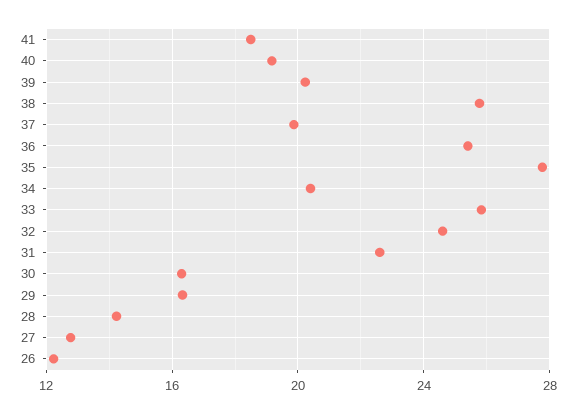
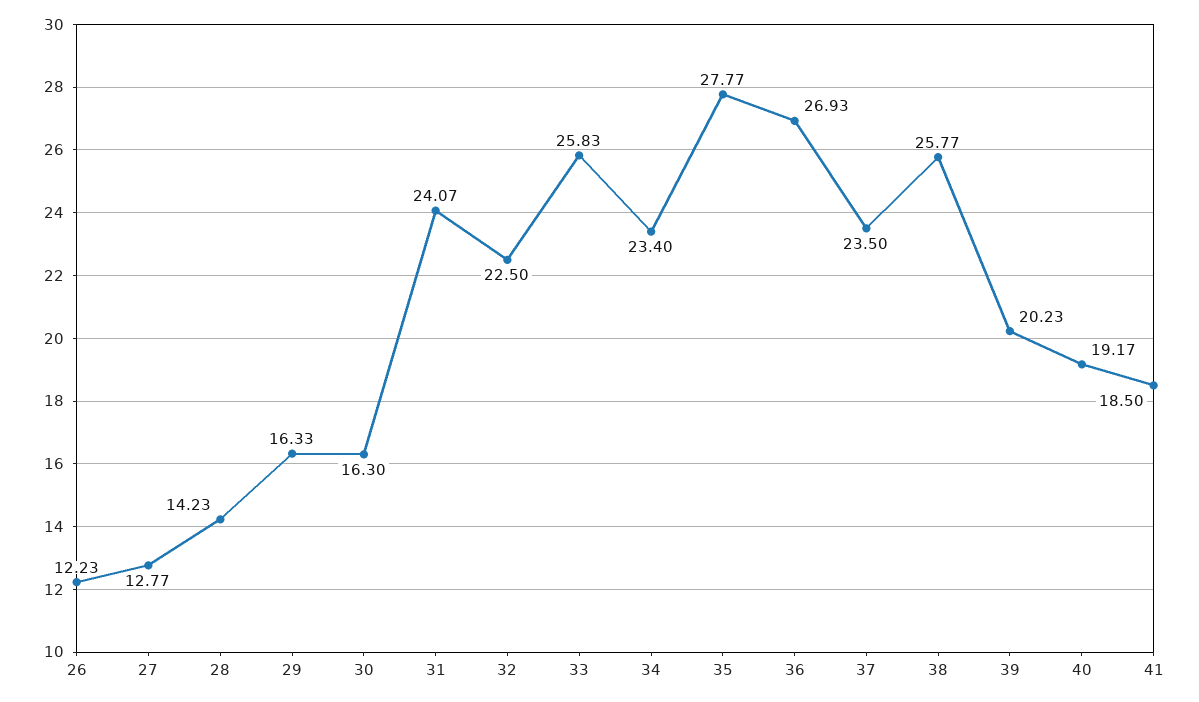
37: 20 -> 23.5
36: 25.5 -> 26.93
34: 20.5 -> 23.4
32: 24.5 -> 22.5
31: 22.5 -> 24.07

